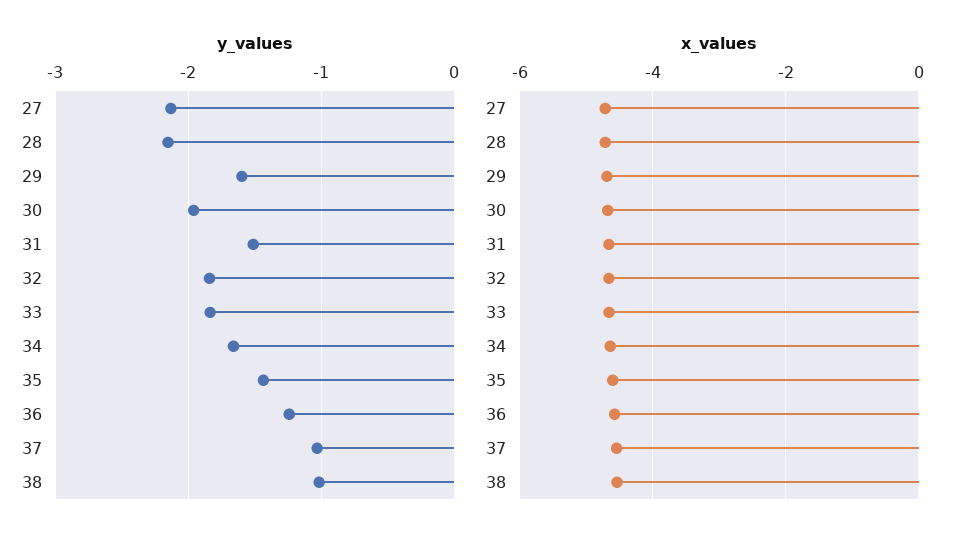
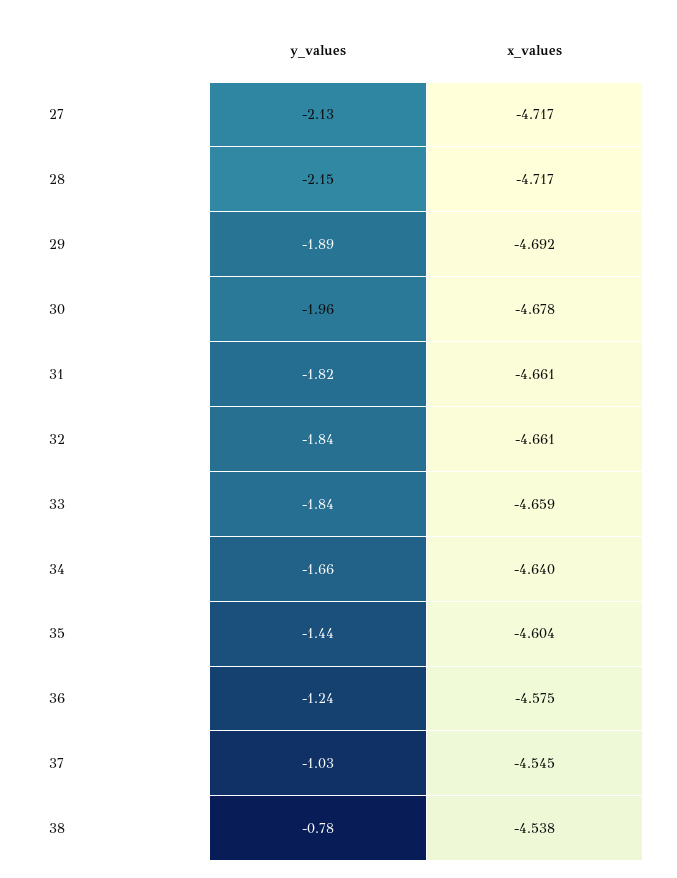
y_values, 29: -1.6 -> -1.89
y_values, 31: -1.5 -> -1.82
y_values, 38: -1 -> -0.78

